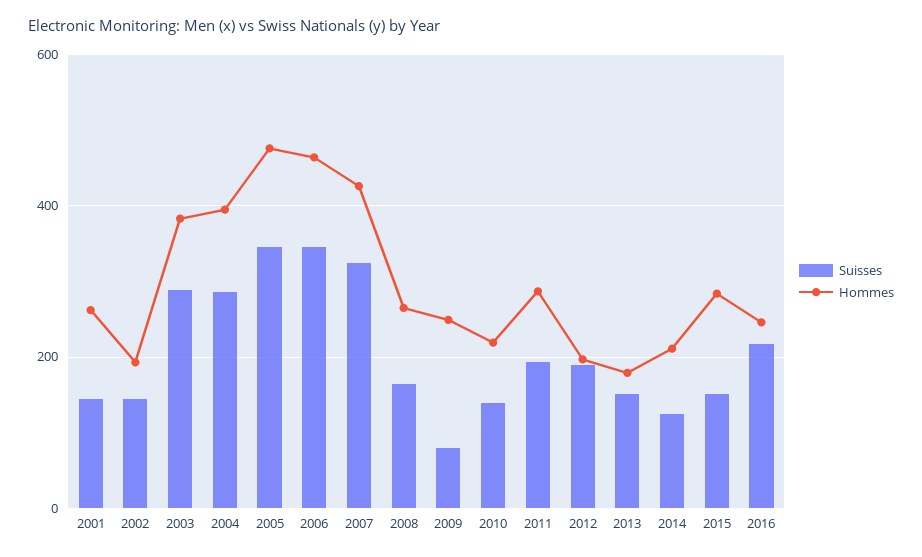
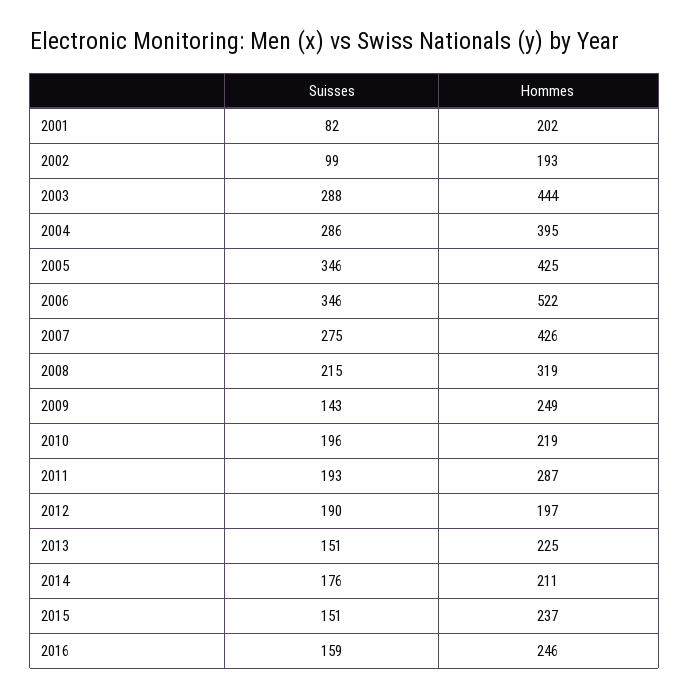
Suisses, 2001: 140 -> 82
Hommes, 2001: 260 -> 202
Suisses, 2002: 140 -> 99
Hommes, 2003: 380 -> 444
Hommes, 2005: 480 -> 425
Hommes, 2006: 460 -> 522
Suisses, 2007: 320 -> 275
Suisses, 2008: 160 -> 215
Hommes, 2008: 260 -> 319
Suisses, 2009: 80 -> 143
Suisses, 2010: 140 -> 196
Hommes, 2013: 180 -> 225
Suisses, 2014: 120 -> 176
Hommes, 2015: 280 -> 237
Suisses, 2016: 220 -> 159

